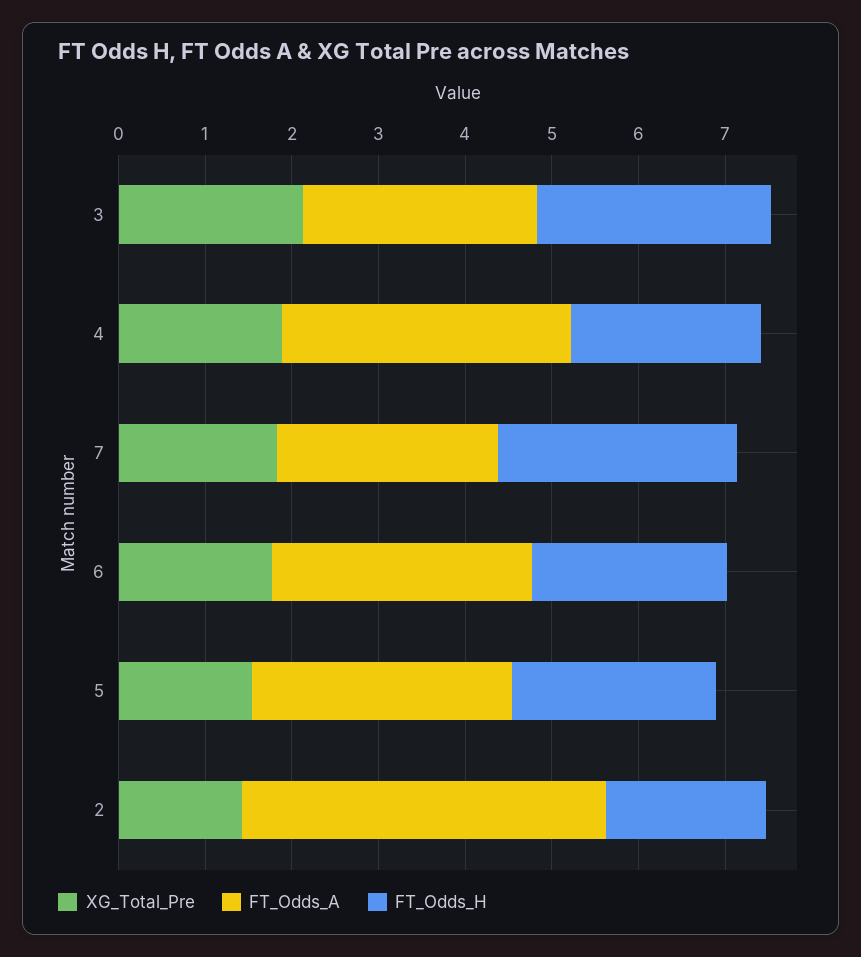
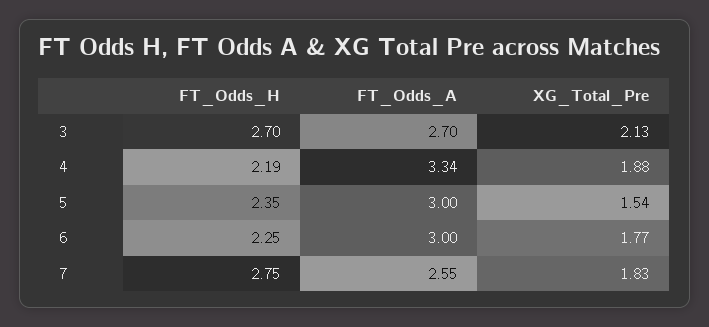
XG_Total_Pre, 2: 1.4 -> none
FT_Odds_A, 2: 4.2 -> none
FT_Odds_H, 2: 1.8 -> none

